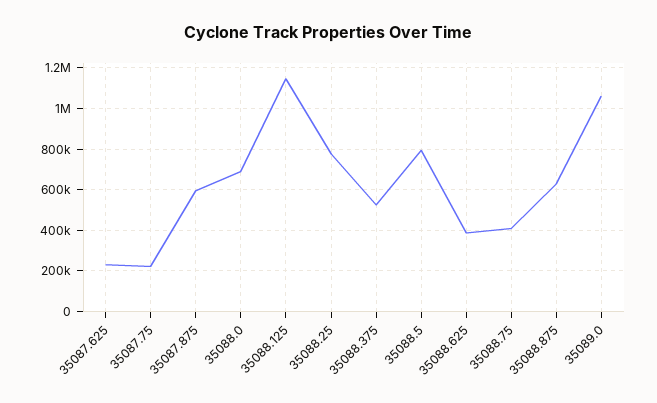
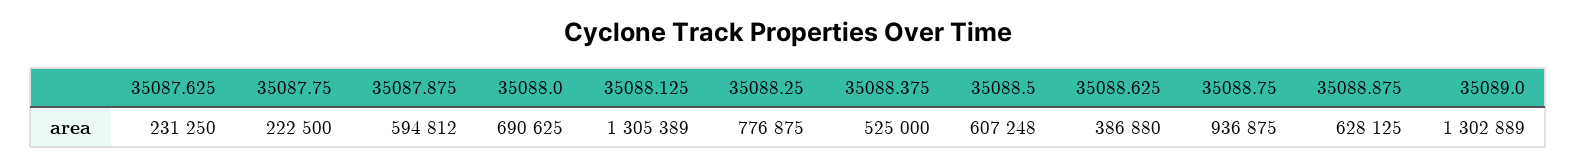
35088.125: 1150000 -> 1305389
35088.5: 800000 -> 607248
35088.75: 400000 -> 936875
35089.0: 1050000 -> 1302889

